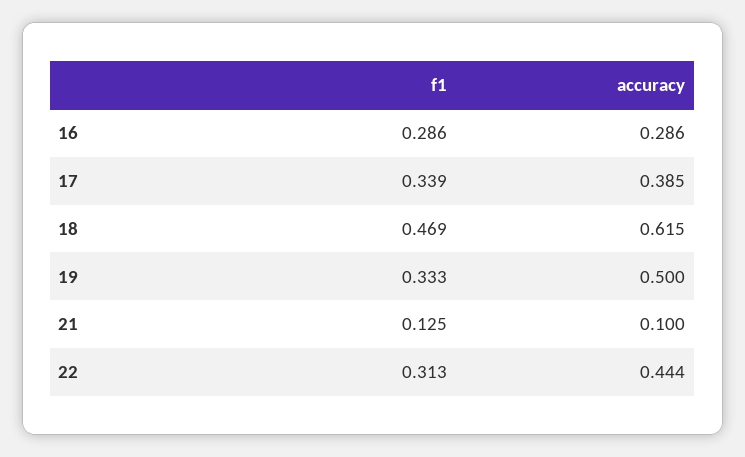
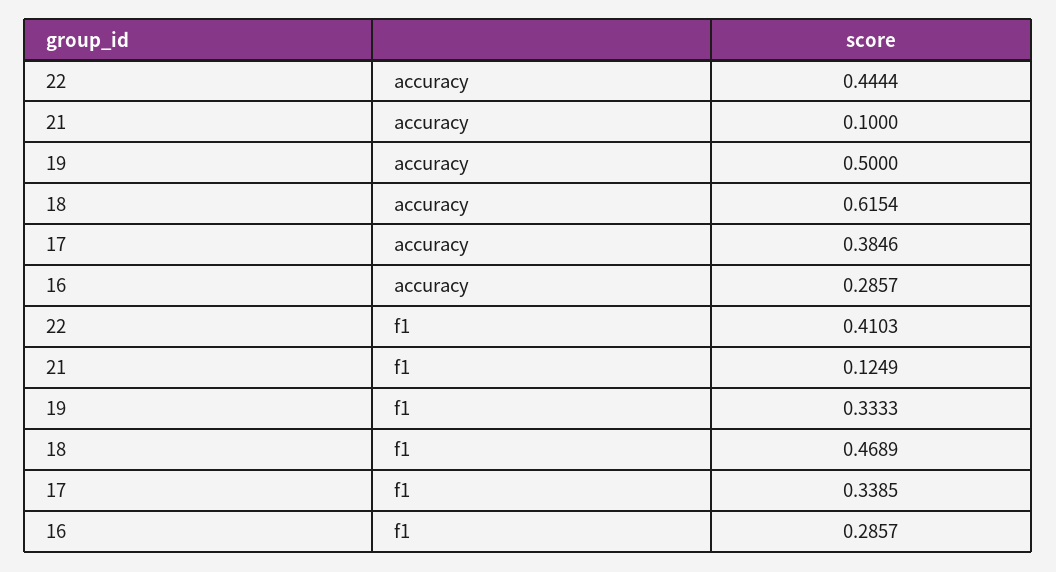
f1, 22: 0.313 -> 0.4103

